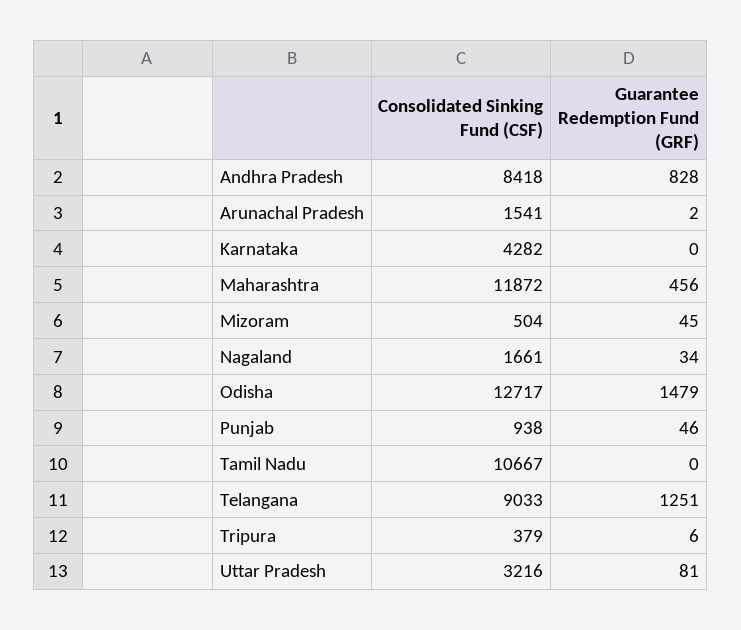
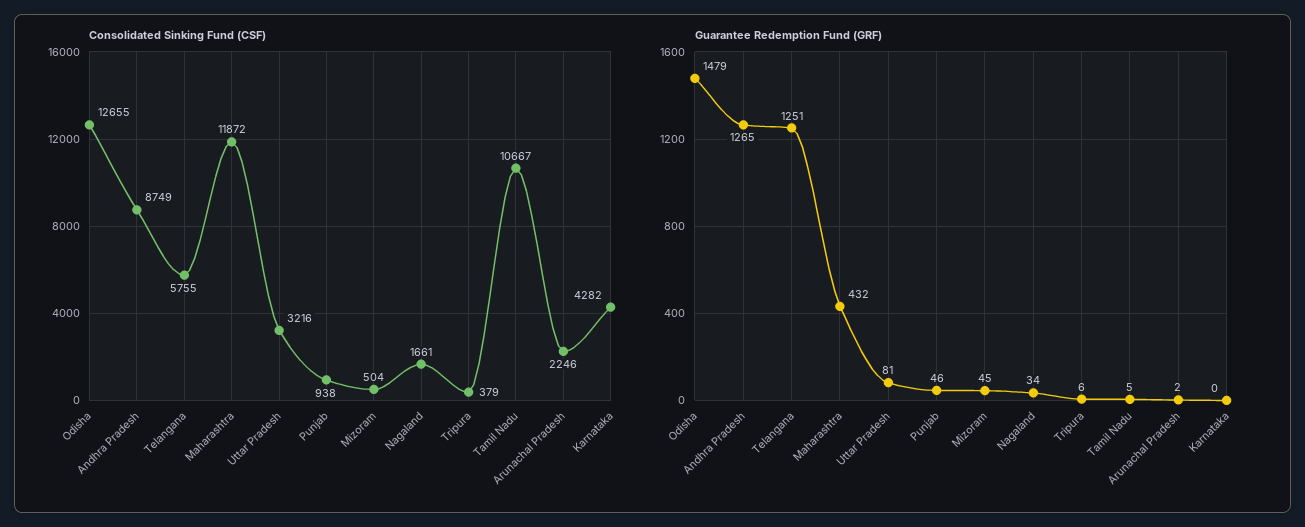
Consolidated Sinking Fund (CSF), Andhra Pradesh: 8418 -> 8749
Guarantee Redemption Fund (GRF), Andhra Pradesh: 828 -> 1265
Consolidated Sinking Fund (CSF), Arunachal Pradesh: 1541 -> 2246
Guarantee Redemption Fund (GRF), Maharashtra: 456 -> 432
Consolidated Sinking Fund (CSF), Odisha: 12717 -> 12655
Guarantee Redemption Fund (GRF), Tamil Nadu: 0 -> 5
Consolidated Sinking Fund (CSF), Telangana: 9033 -> 5755

